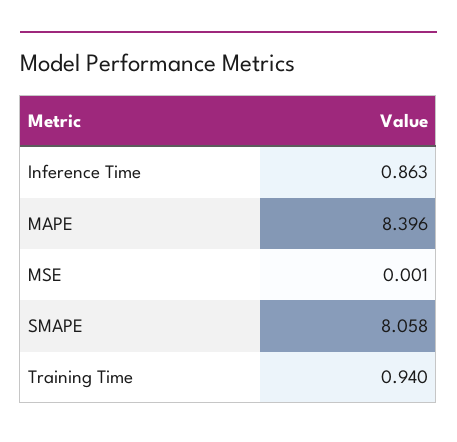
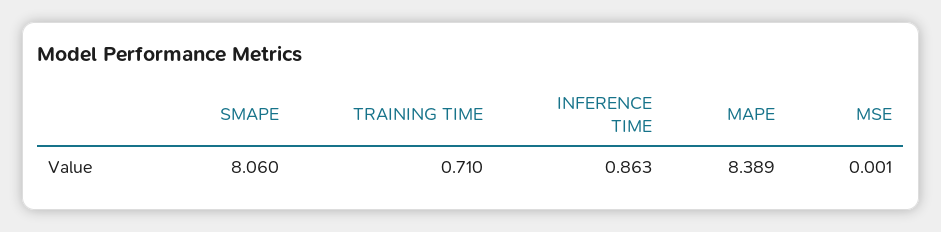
MAPE: 8.396 -> 8.389
SMAPE: 8.058 -> 8.06
Training Time: 0.94 -> 0.71

